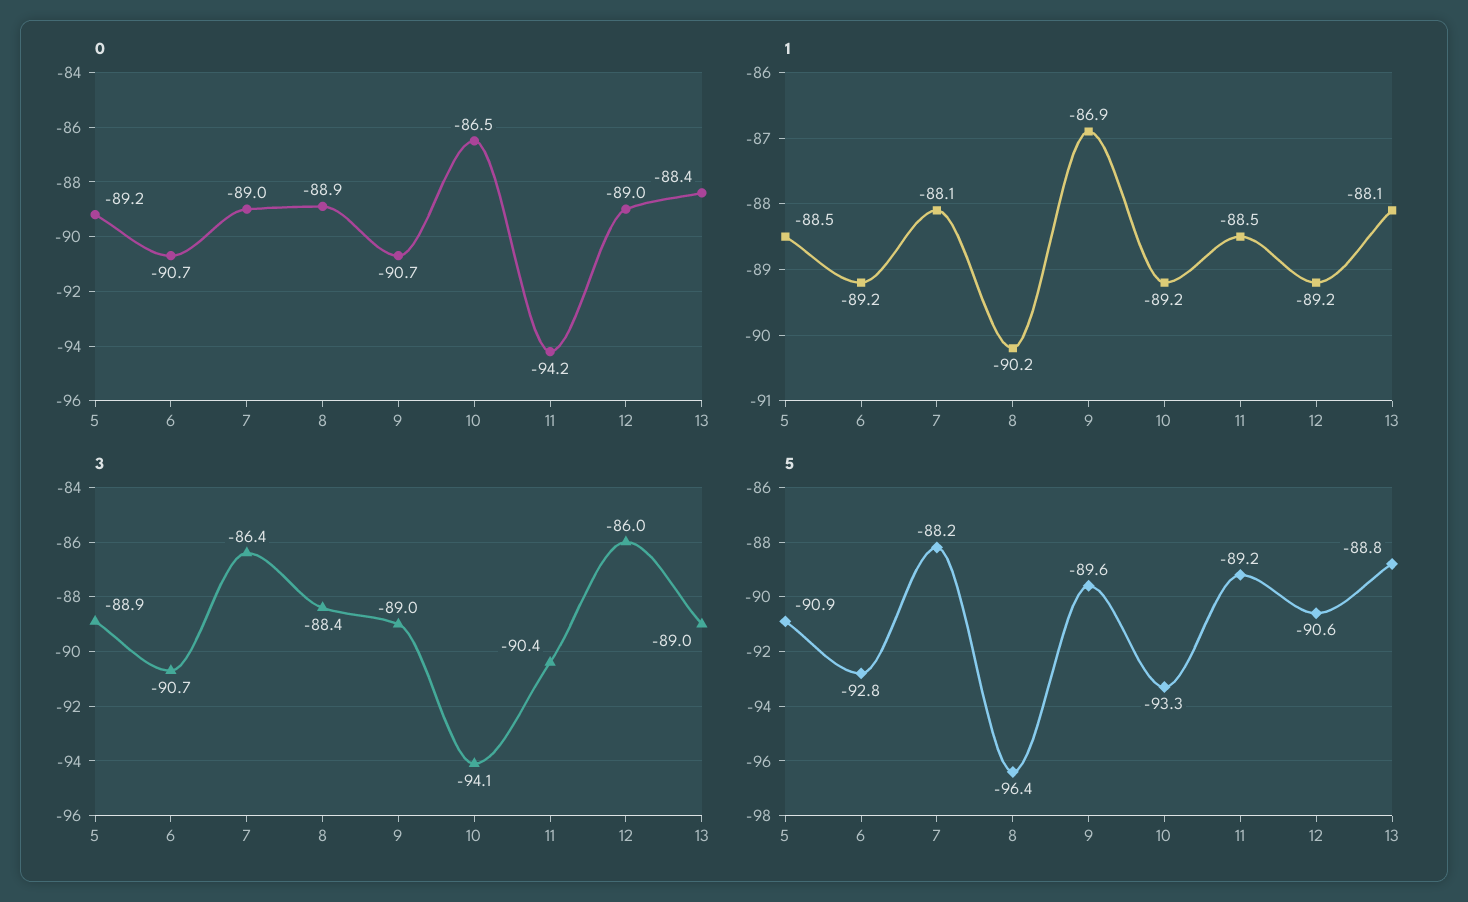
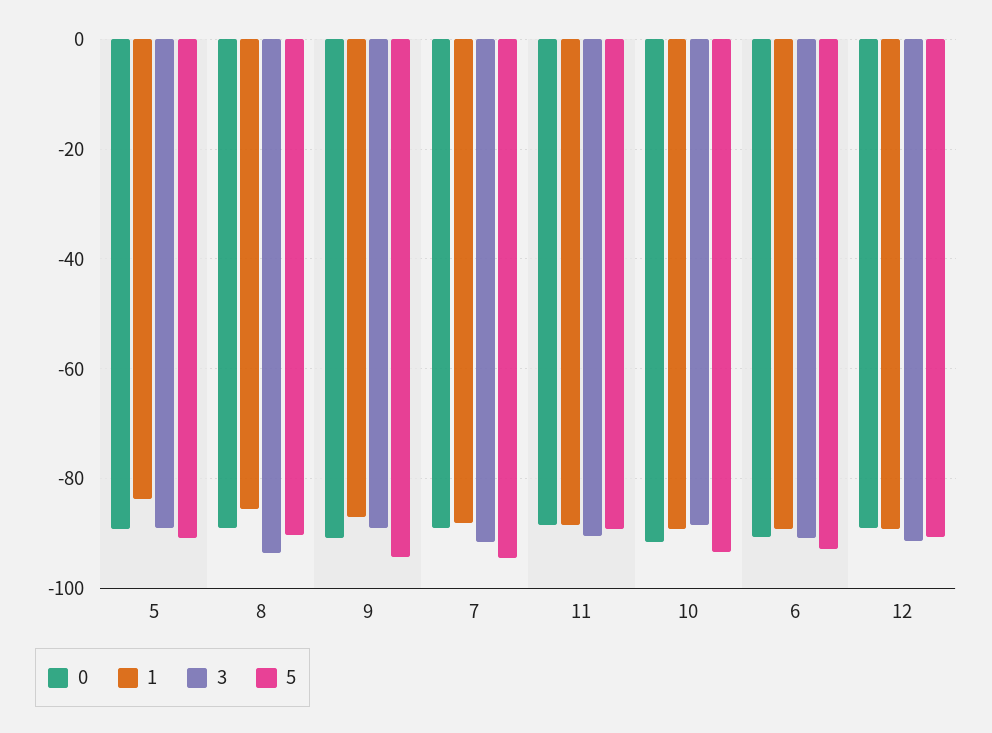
0, 10: -86.5 -> -92
0, 11: -94.2 -> -88
0, 13: -88.4 -> none
1, 5: -88.5 -> -84
1, 8: -90.2 -> -86
1, 13: -88.1 -> none
3, 7: -86.4 -> -92
3, 8: -88.4 -> -94
3, 10: -94.1 -> -88
3, 12: -86 -> -92
3, 13: -89 -> none
5, 7: -88.2 -> -94
5, 8: -96.4 -> -90
5, 9: -89.6 -> -94
5, 13: -88.8 -> none

